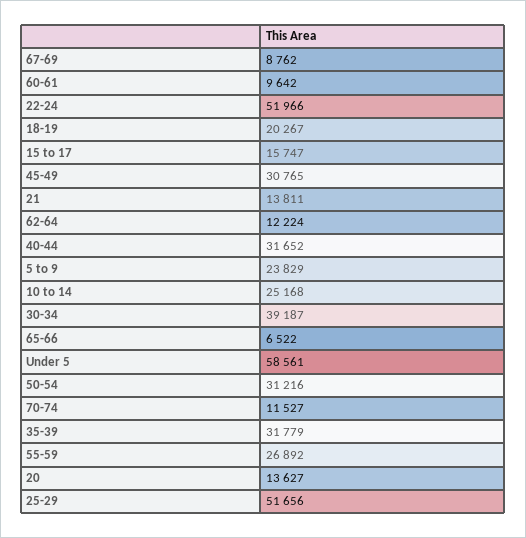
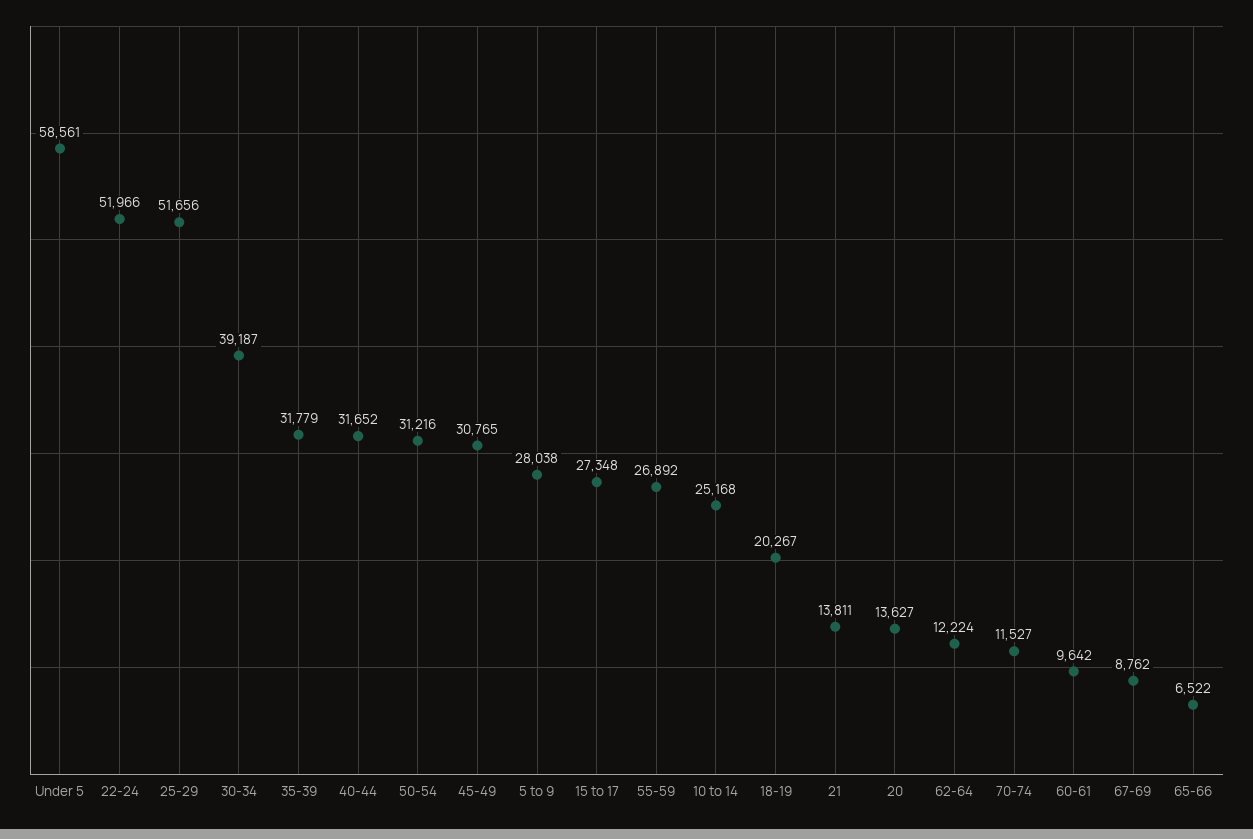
15 to 17: 15747 -> 27348
5 to 9: 23829 -> 28038

